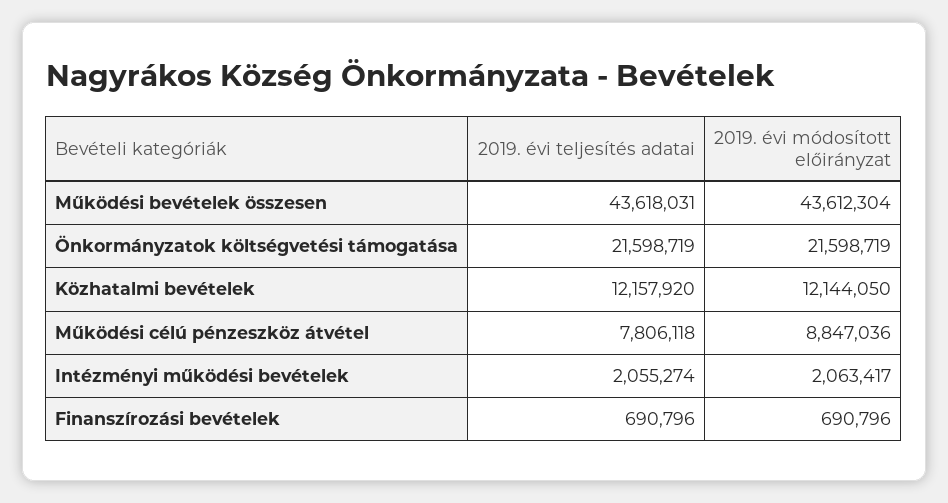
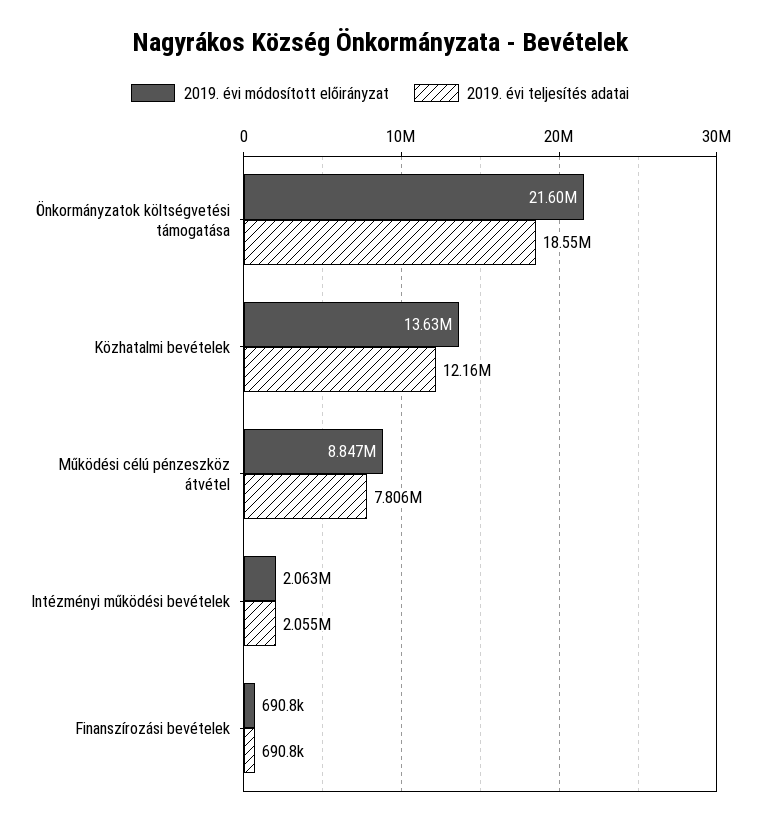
2019. évi teljesítés adatai, Működési bevételek összesen: 43618031 -> none
2019. évi módosított előirányzat, Működési bevételek összesen: 43612304 -> none
2019. évi teljesítés adatai, Önkormányzatok költségvetési támogatása: 21598719 -> 18550000
2019. évi módosított előirányzat, Közhatalmi bevételek: 12144050 -> 13630000

